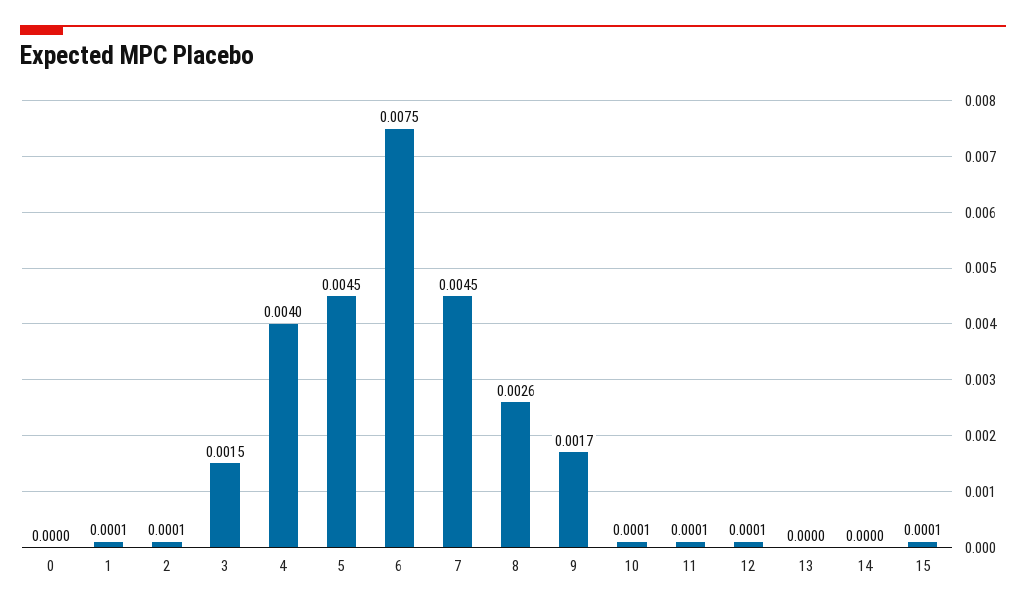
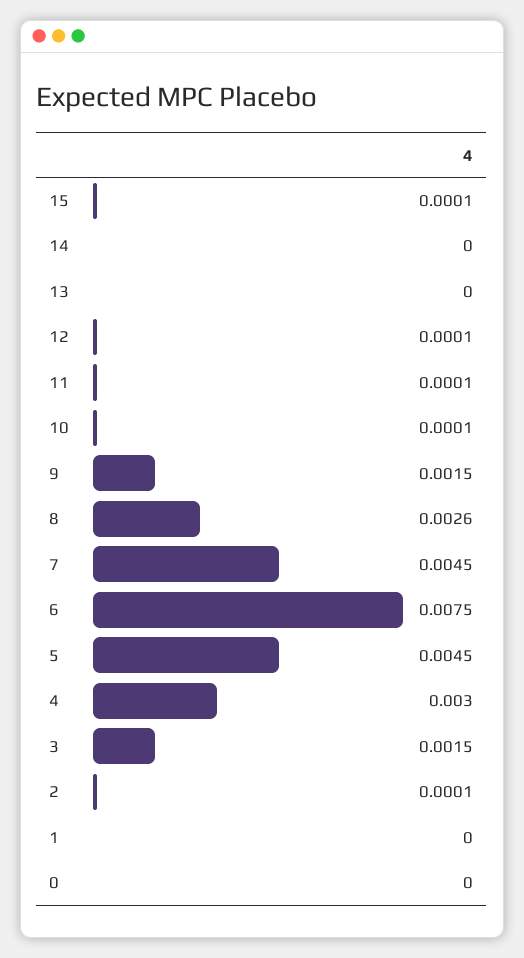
1: 0.0001 -> 0
4: 0.004 -> 0.003
9: 0.0017 -> 0.0015

